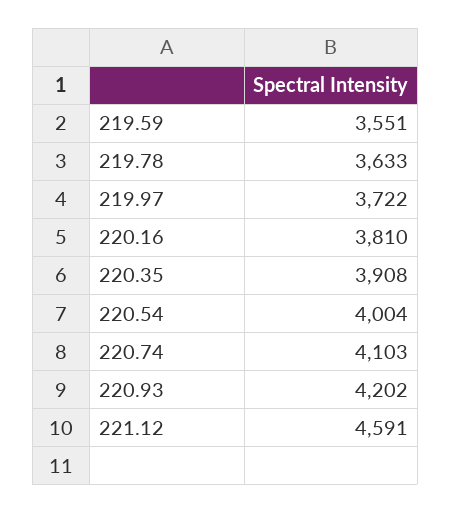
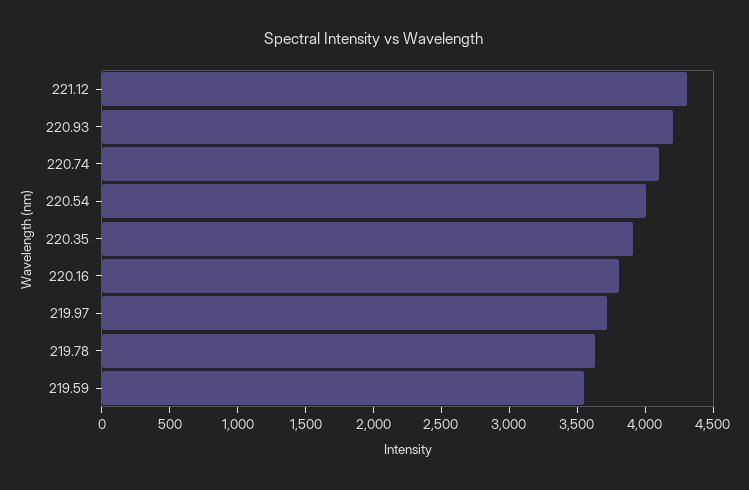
221.12: 4591 -> 4300

